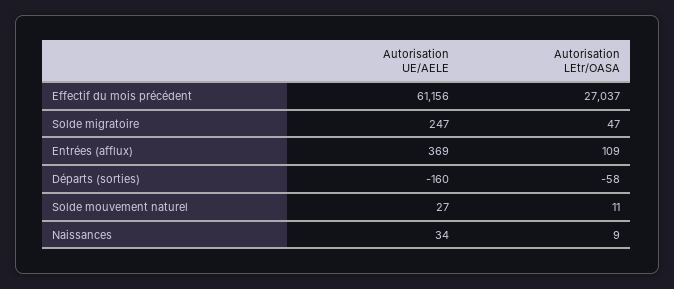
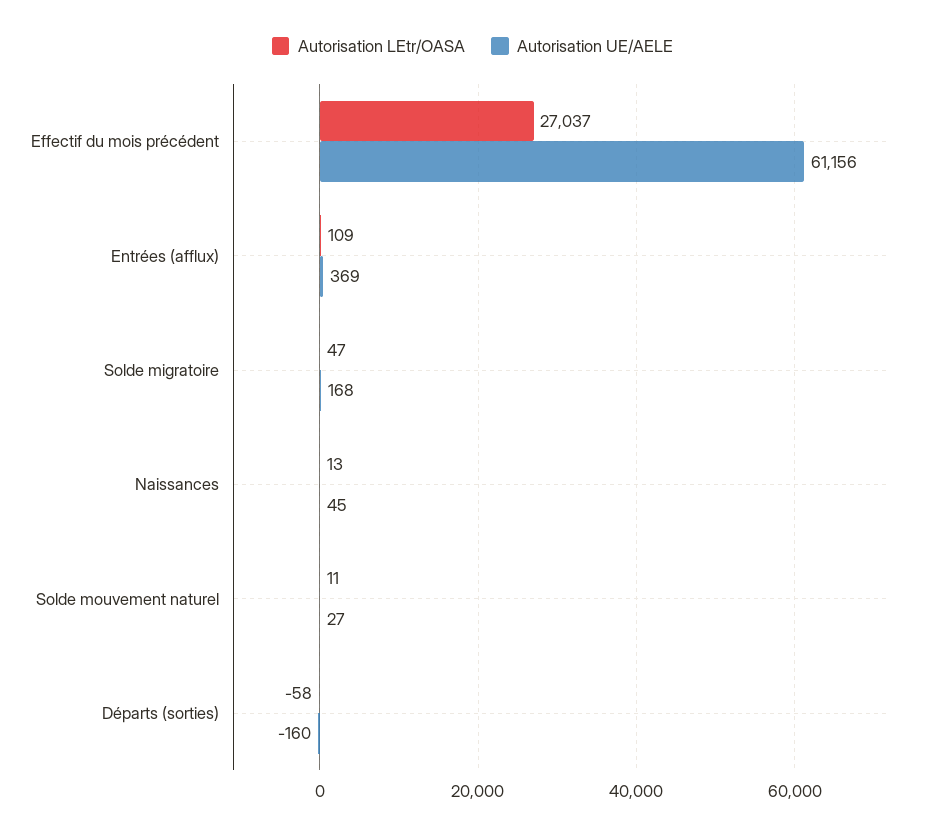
Autorisation UE/AELE, Solde migratoire: 247 -> 168
Autorisation UE/AELE, Naissances: 34 -> 45
Autorisation LEtr/OASA, Naissances: 9 -> 13

